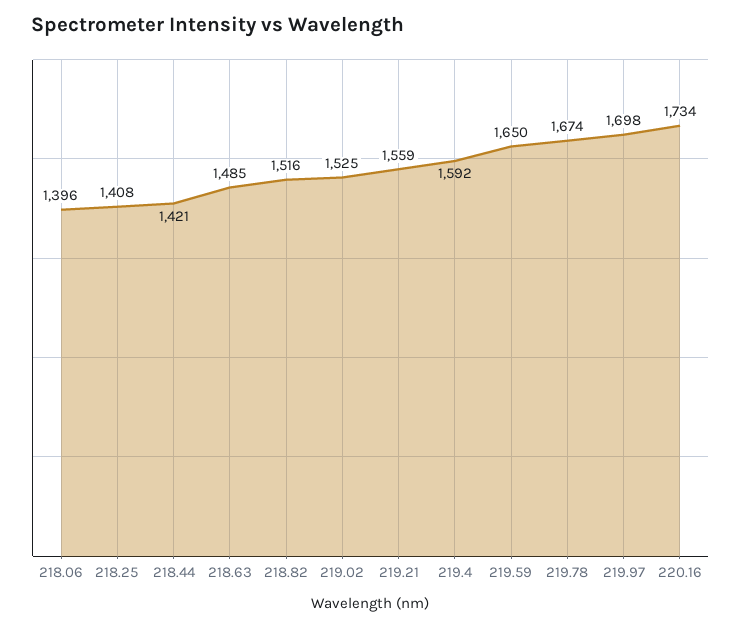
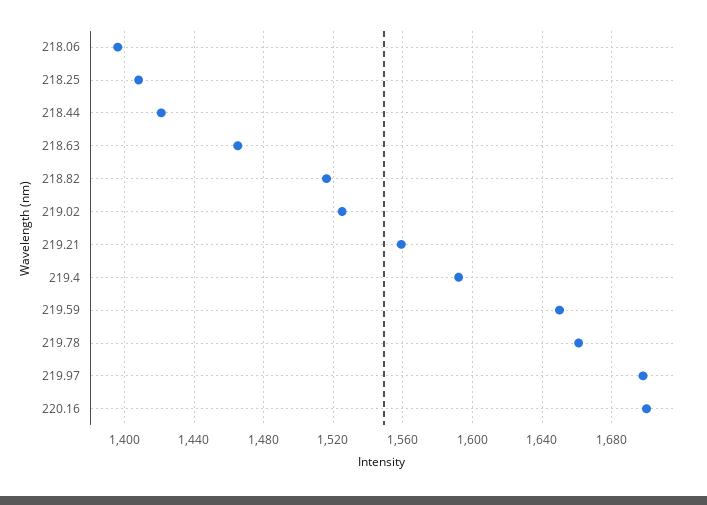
218.63: 1485 -> 1465
219.78: 1674 -> 1660
220.16: 1734 -> 1700

